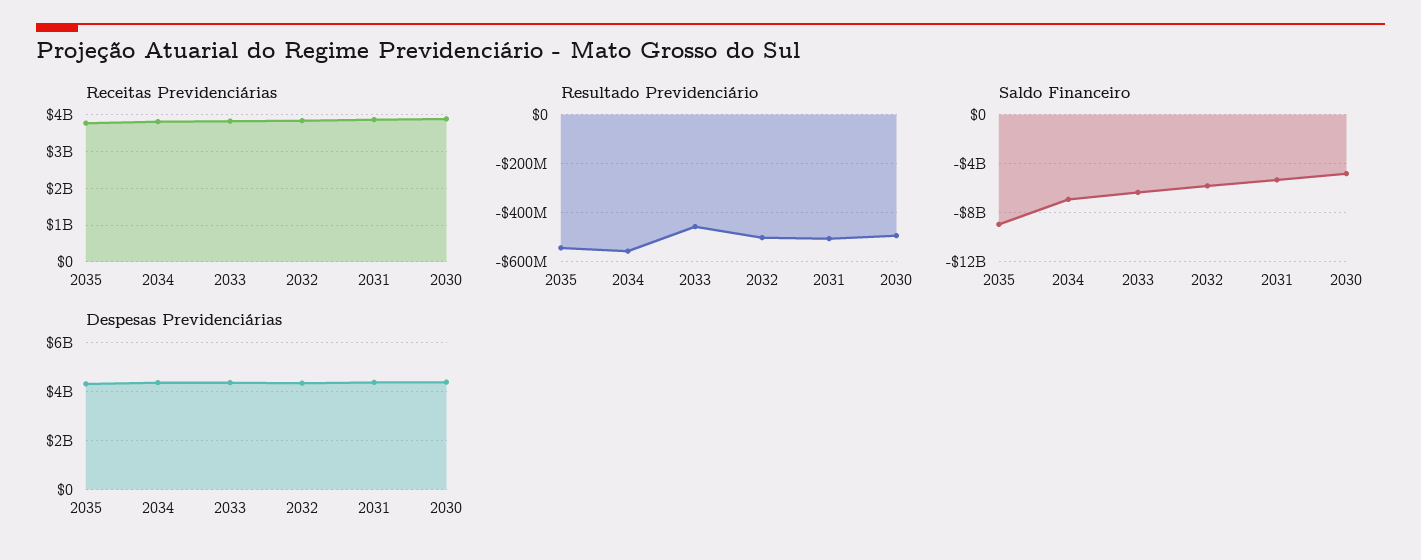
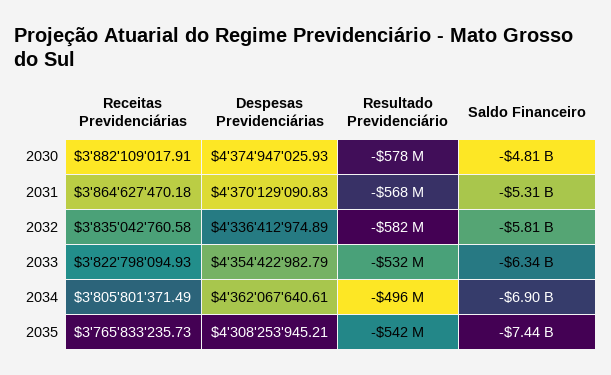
Resultado Previdenciário, 2034: -550000000 -> -496000000
Resultado Previdenciário, 2033: -450000000 -> -532000000
Resultado Previdenciário, 2032: -500000000 -> -582000000
Resultado Previdenciário, 2031: -500000000 -> -568000000
Resultado Previdenciário, 2030: -500000000 -> -578000000
Saldo Financeiro, 2035: -9000000000 -> -7440000000

